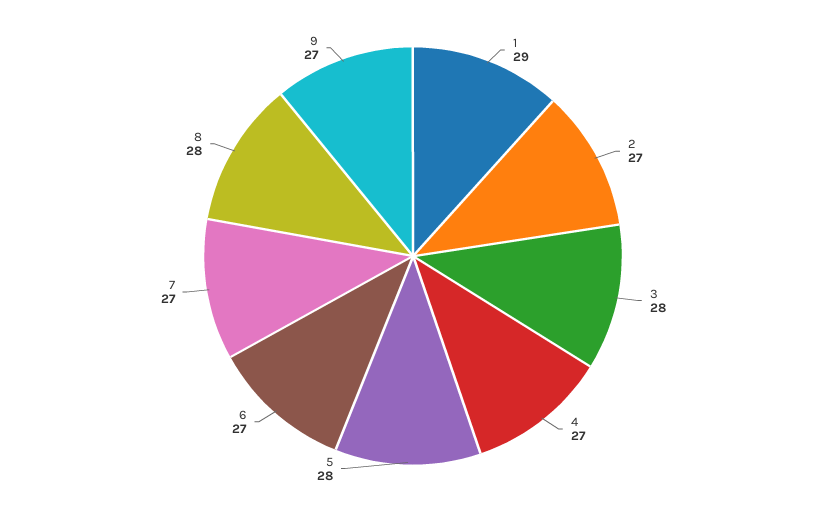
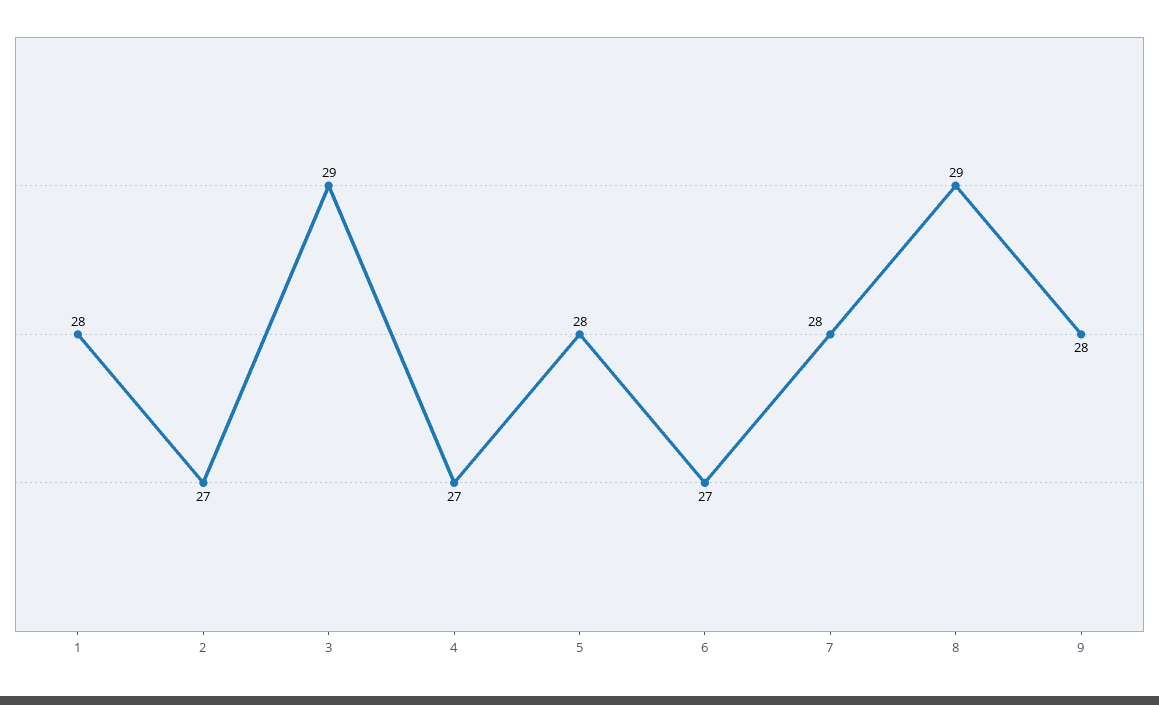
1: 29 -> 28
3: 28 -> 29
7: 27 -> 28
8: 28 -> 29
9: 27 -> 28

